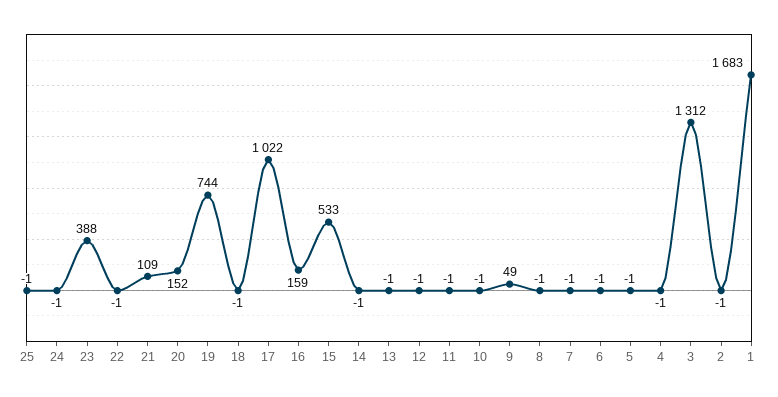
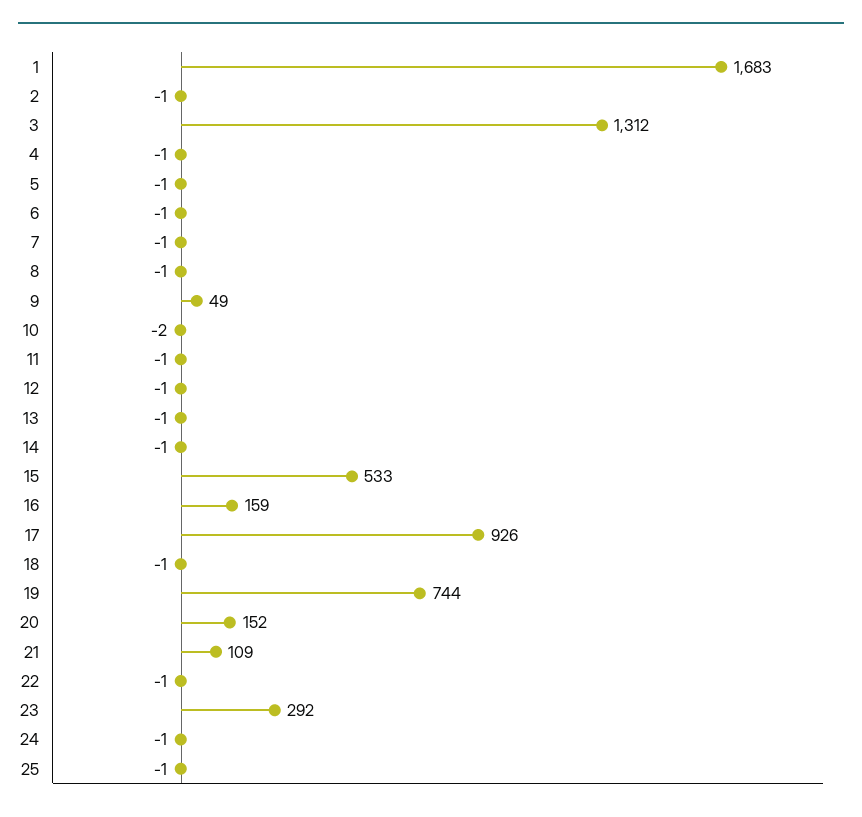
23: 388 -> 292
17: 1022 -> 926
10: -1 -> -2

